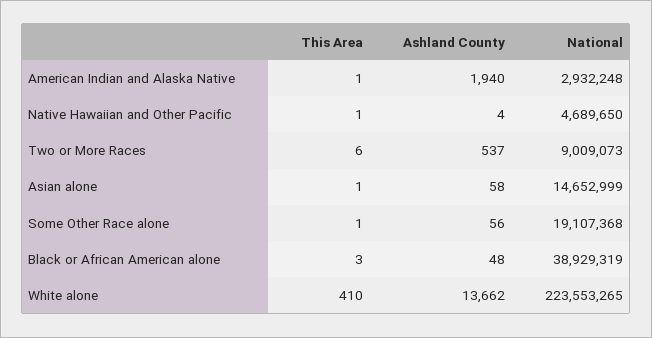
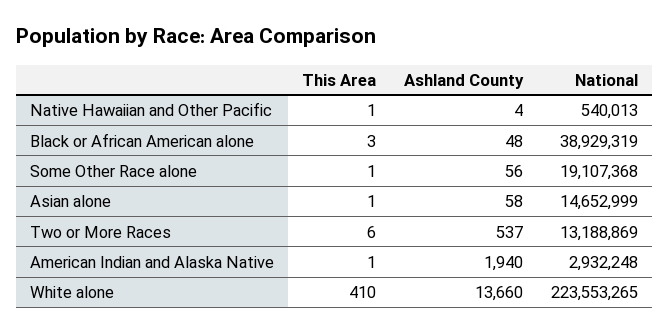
National, Native Hawaiian and Other Pacific: 4689650 -> 540013
National, Two or More Races: 9009073 -> 13188869
Ashland County, White alone: 13662 -> 13660

